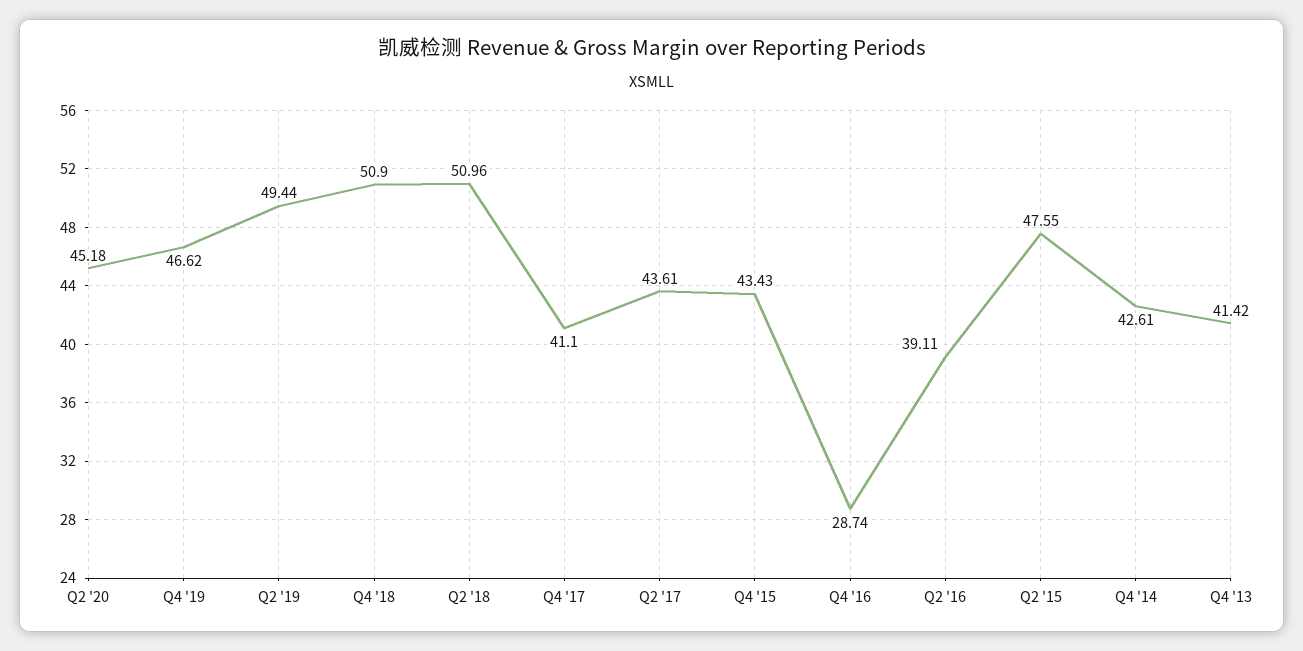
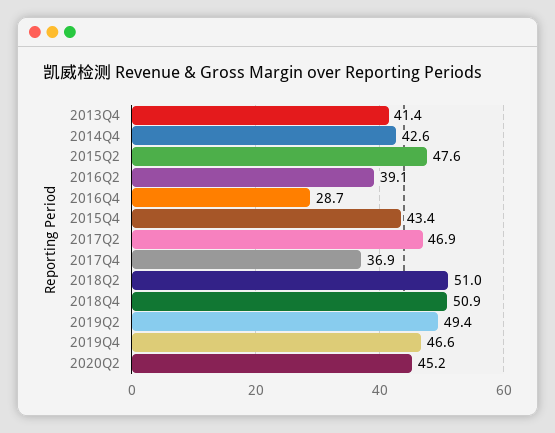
Q4 '17: 41.1 -> 36.9
Q2 '17: 43.61 -> 46.9

